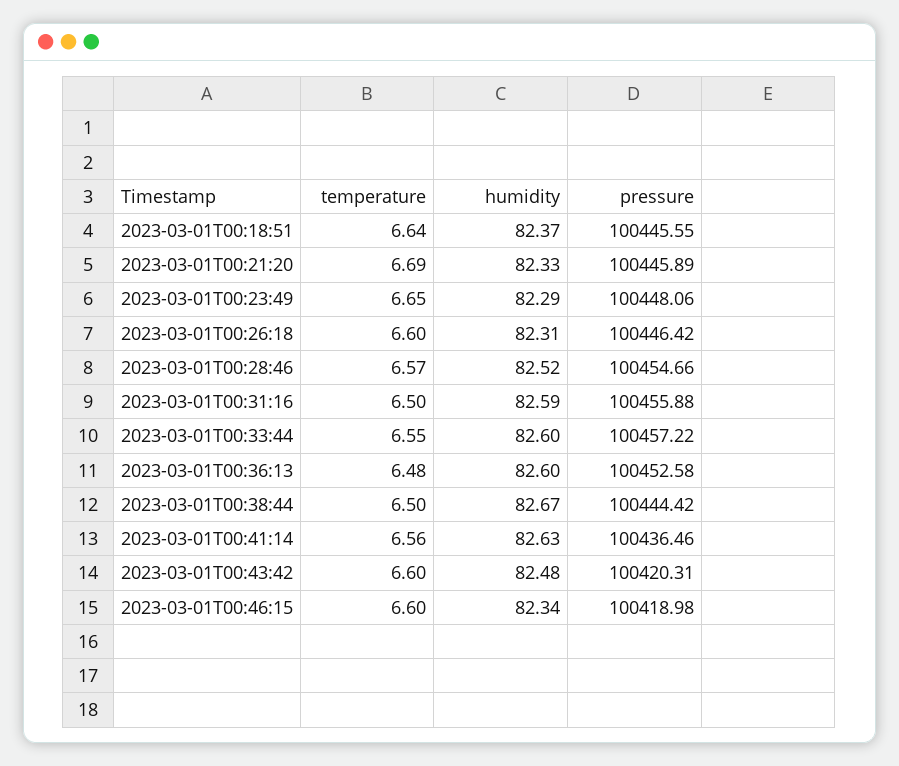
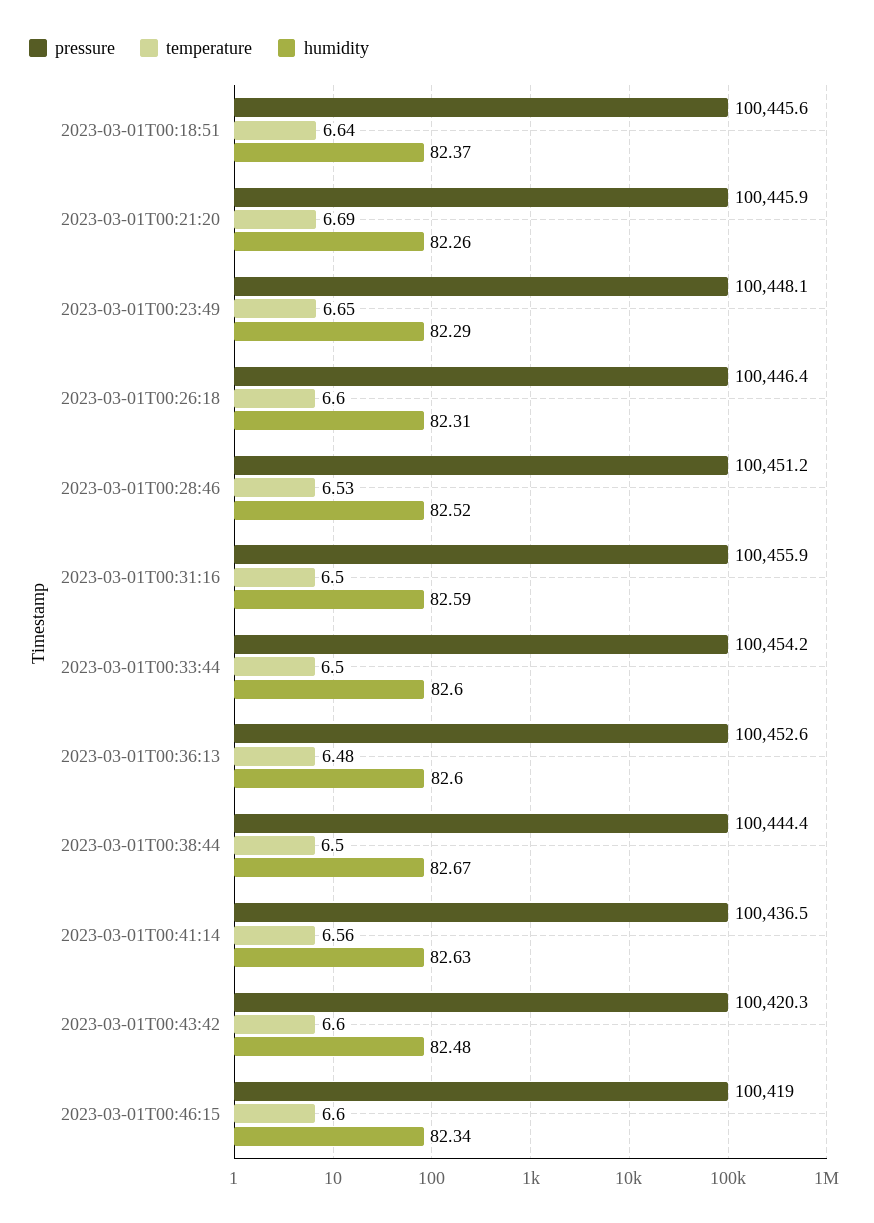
humidity, 2023-03-01T00:21:20: 82.33 -> 82.26
temperature, 2023-03-01T00:28:46: 6.57 -> 6.53
pressure, 2023-03-01T00:28:46: 100454.66 -> 100451.2
temperature, 2023-03-01T00:33:44: 6.55 -> 6.5
pressure, 2023-03-01T00:33:44: 100457.22 -> 100454.2

